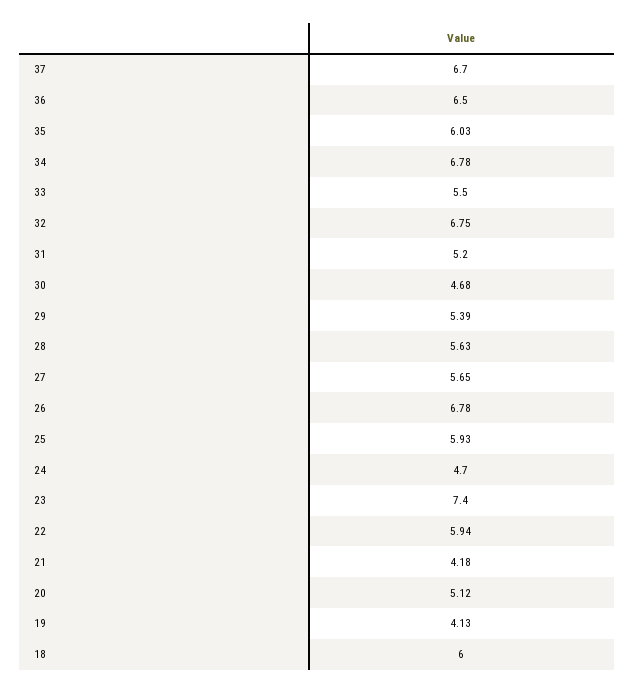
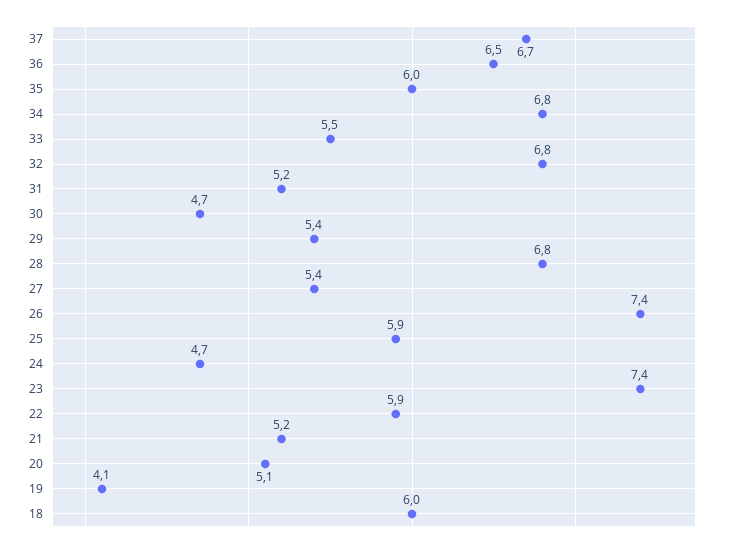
28: 5.63 -> 6.8
27: 5.65 -> 5.4
26: 6.78 -> 7.4
21: 4.18 -> 5.2

